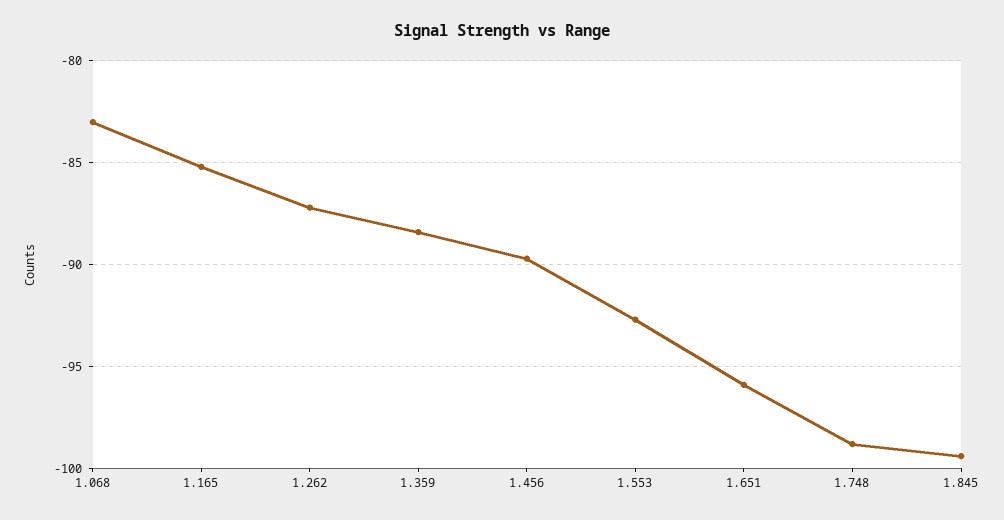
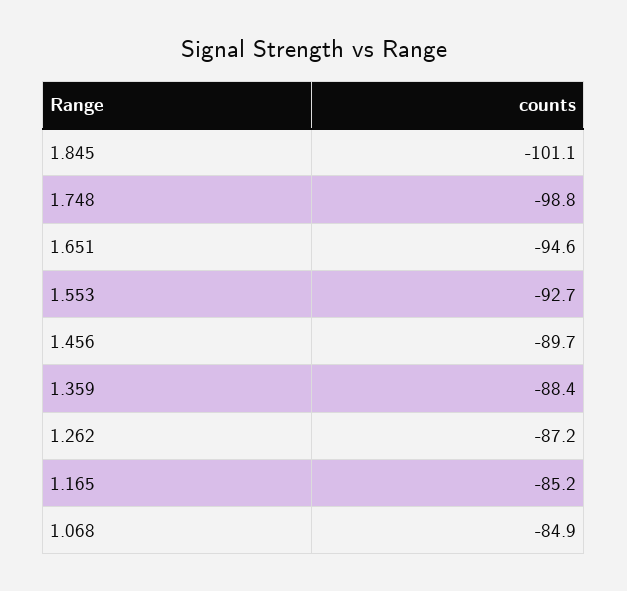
1.068: -83 -> -84.9
1.651: -96 -> -94.6
1.845: -99.5 -> -101.1

